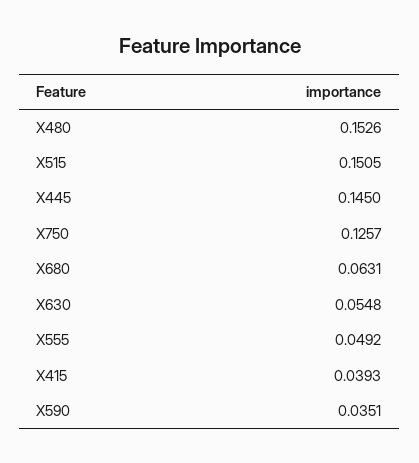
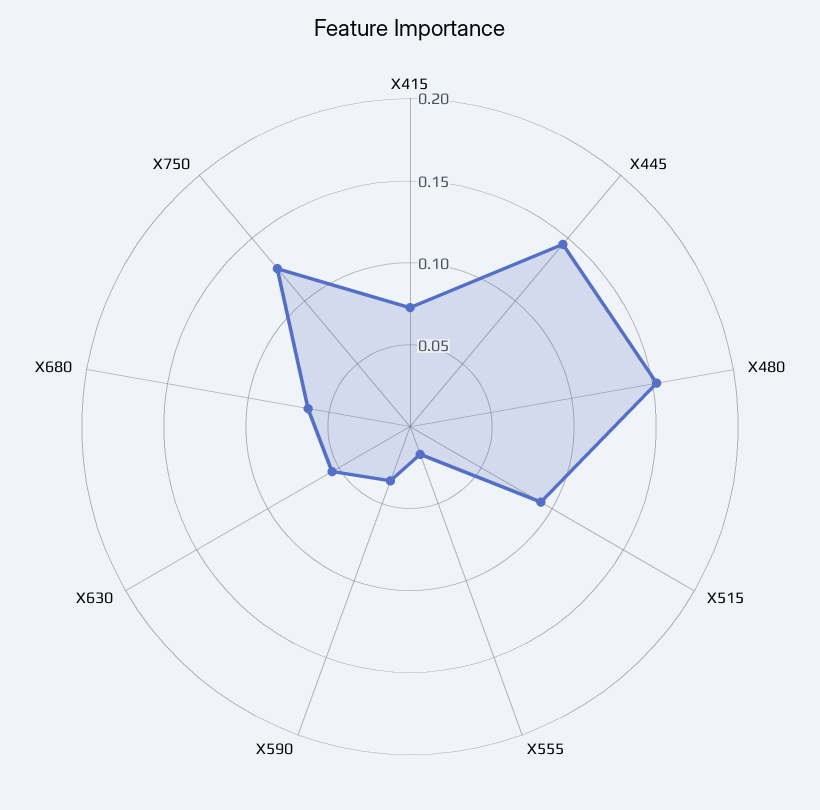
X515: 0.1505 -> 0.09
X555: 0.0492 -> 0.02
X415: 0.0393 -> 0.07

